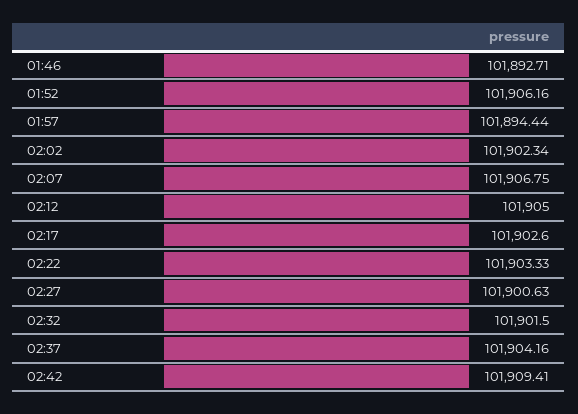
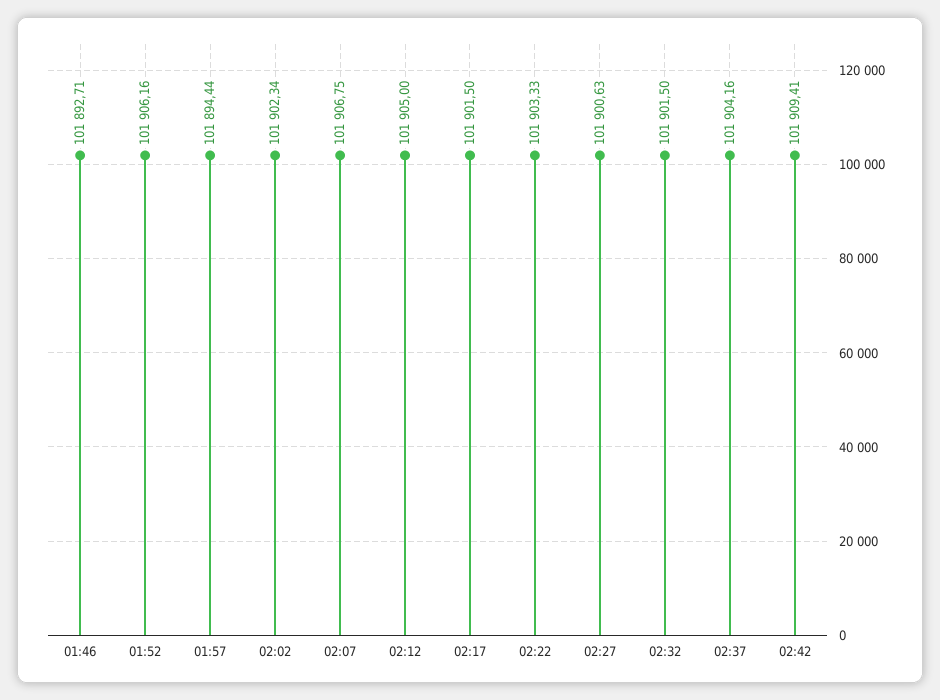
02:17: 101902.6 -> 101901.5

